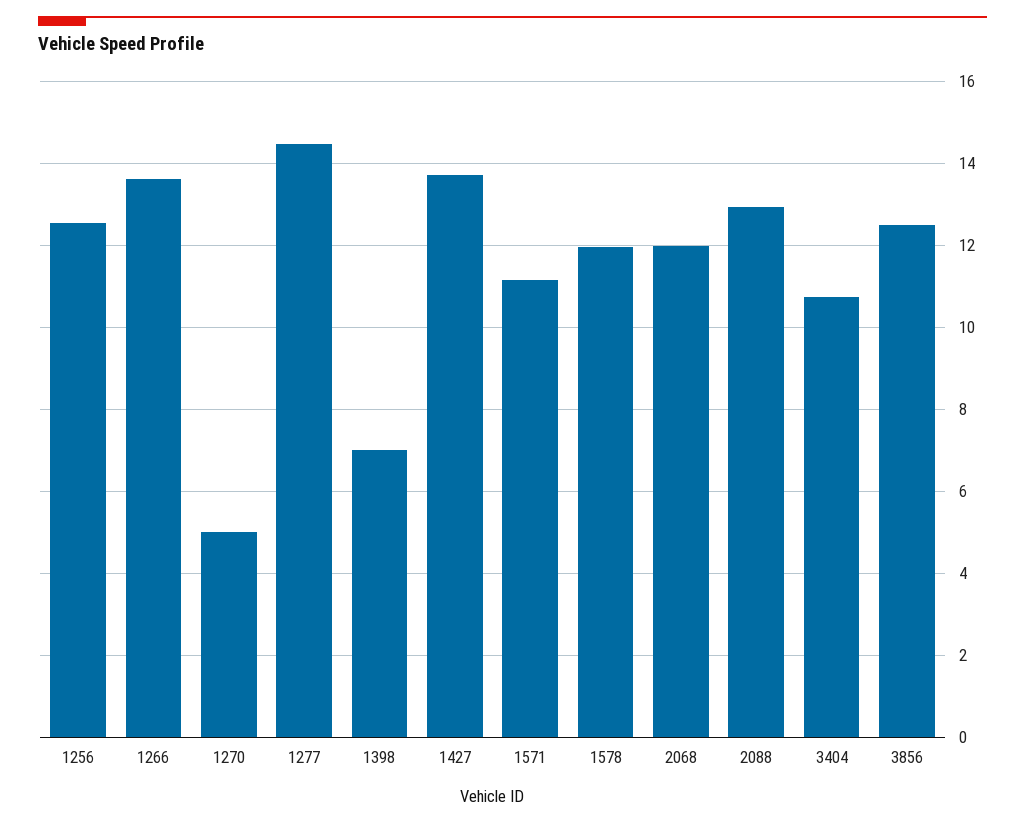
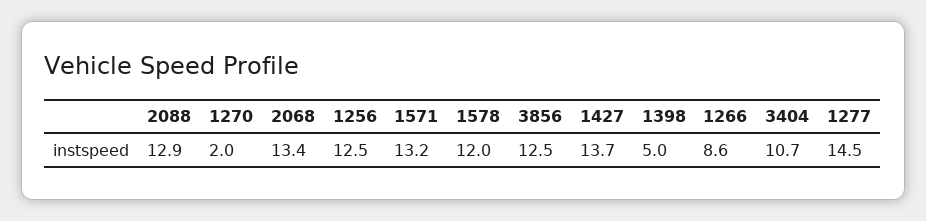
1266: 13.6 -> 8.6
1270: 5 -> 2
1398: 7 -> 5
1571: 11.2 -> 13.2
2068: 12 -> 13.4

